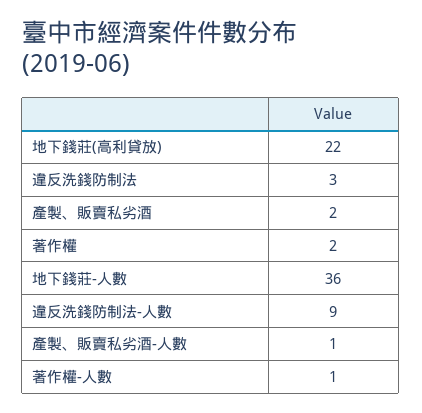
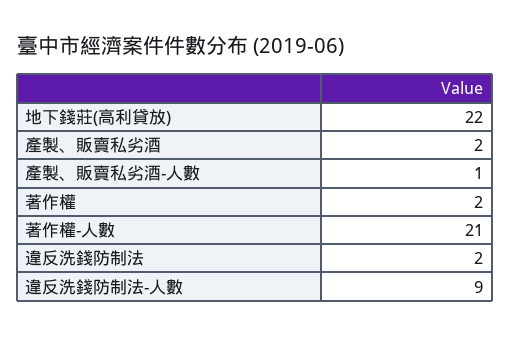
違反洗錢防制法: 3 -> 2
地下錢莊-人數: 36 -> none
著作權-人數: 1 -> 21

